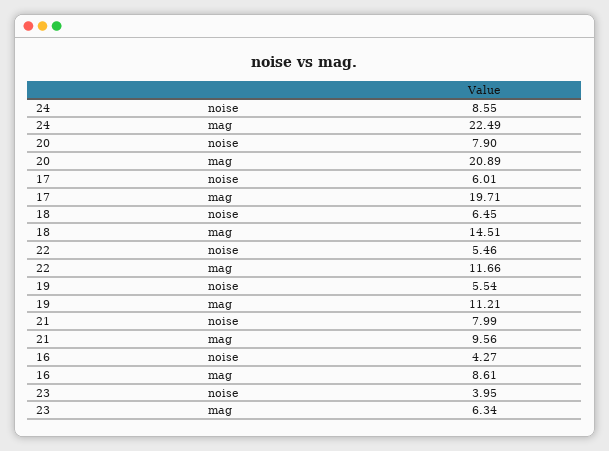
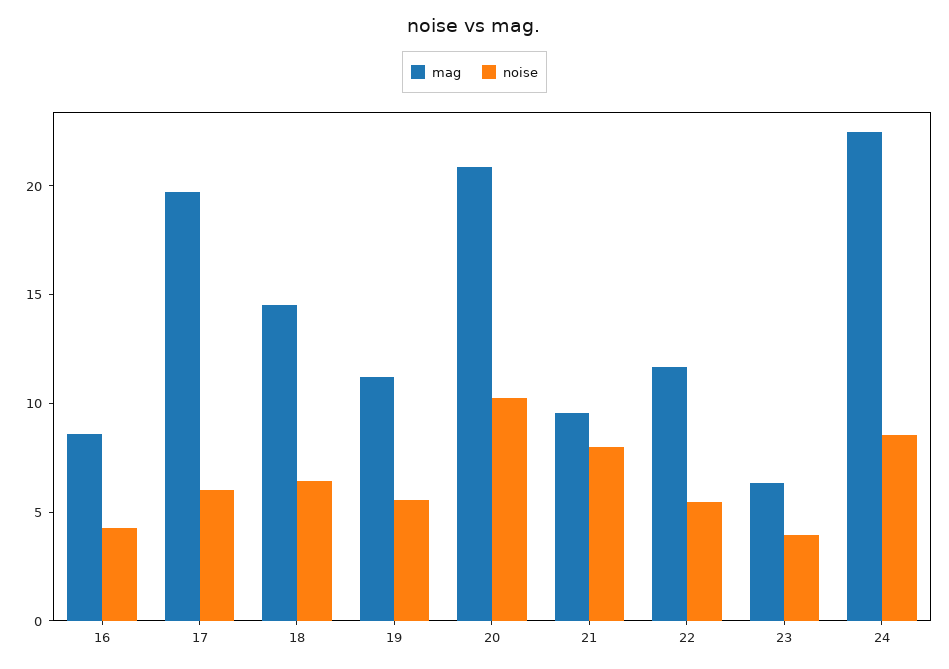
noise, 20: 7.9 -> 10

